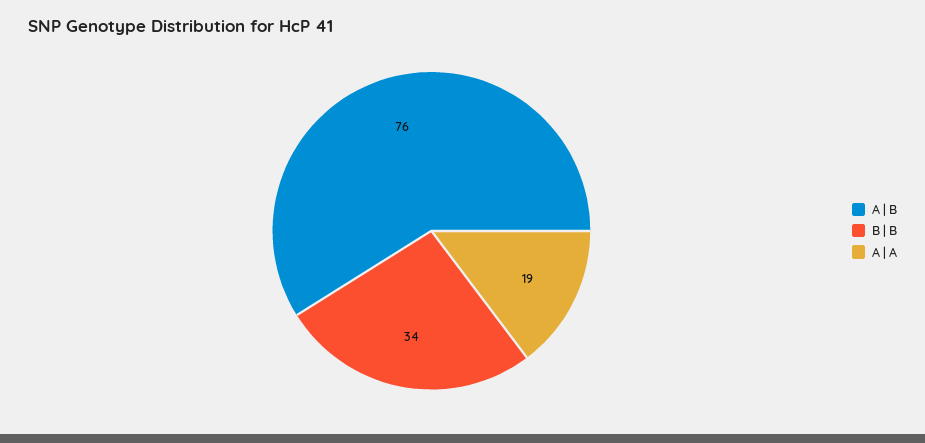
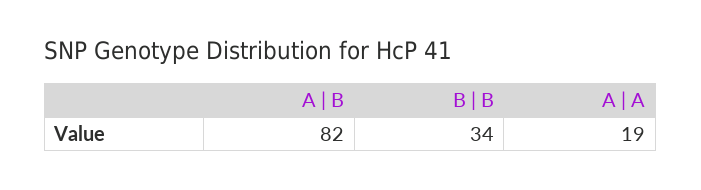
A | B: 76 -> 82

